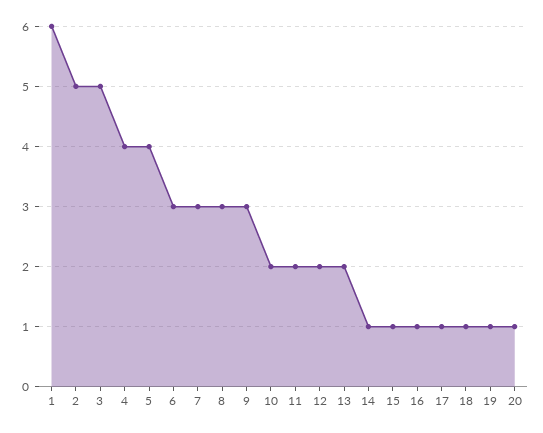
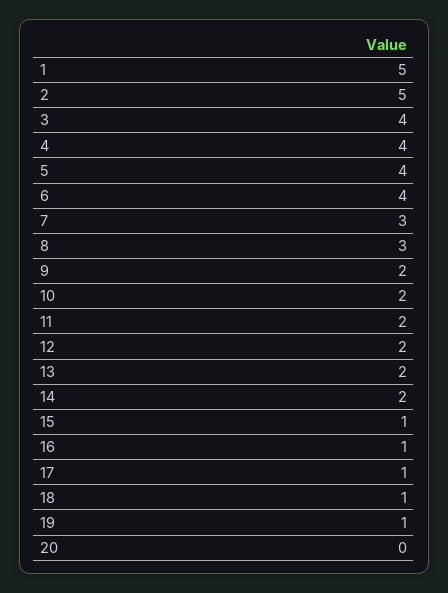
1: 6 -> 5
3: 5 -> 4
6: 3 -> 4
9: 3 -> 2
14: 1 -> 2
20: 1 -> 0

